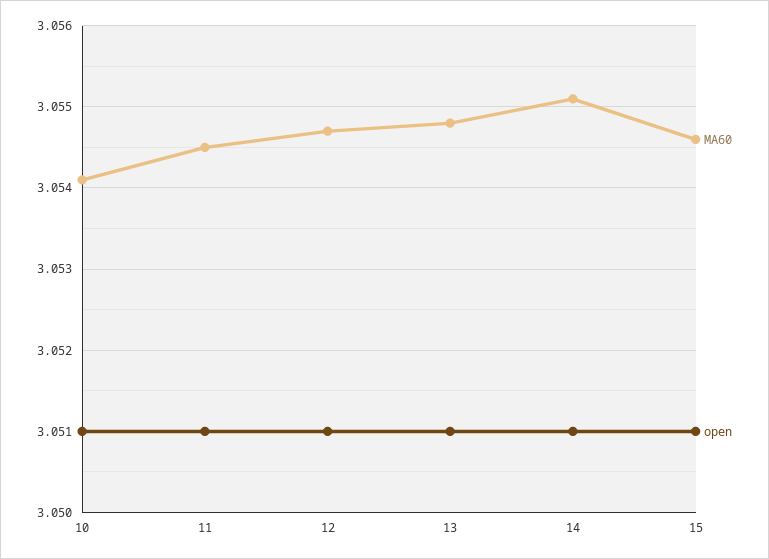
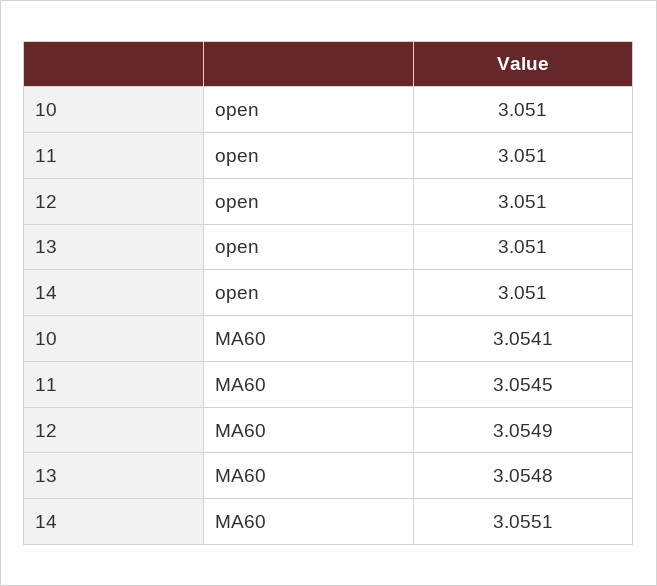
MA60, 12: 3.0547 -> 3.0549
MA60, 15: 3.0546 -> none
open, 15: 3.051 -> none

